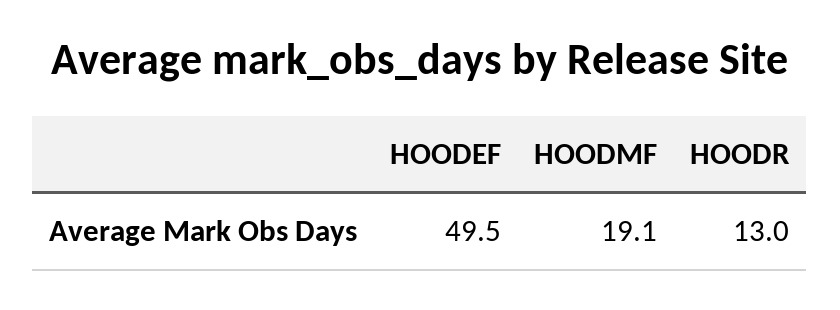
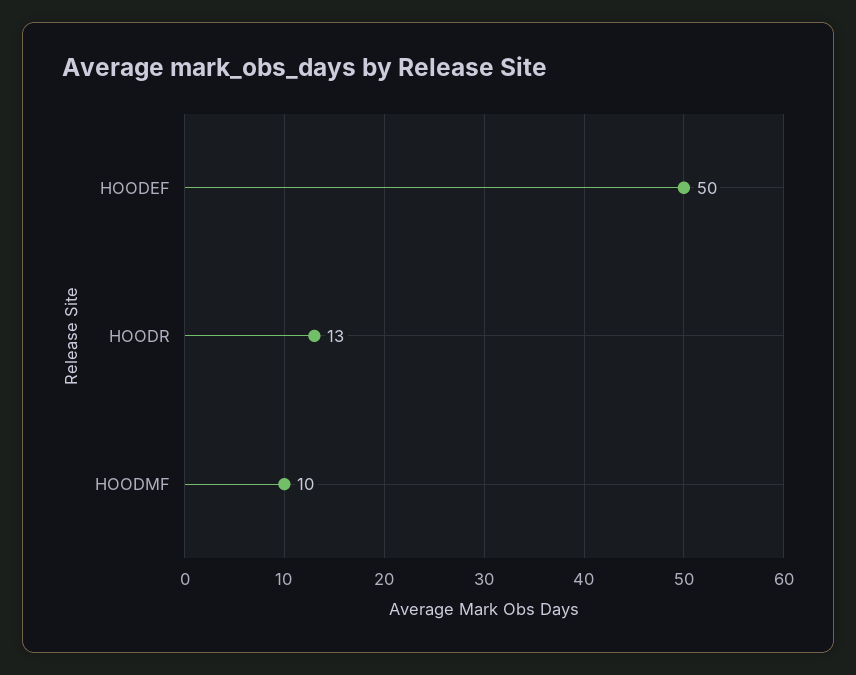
HOODMF: 19.1 -> 10

